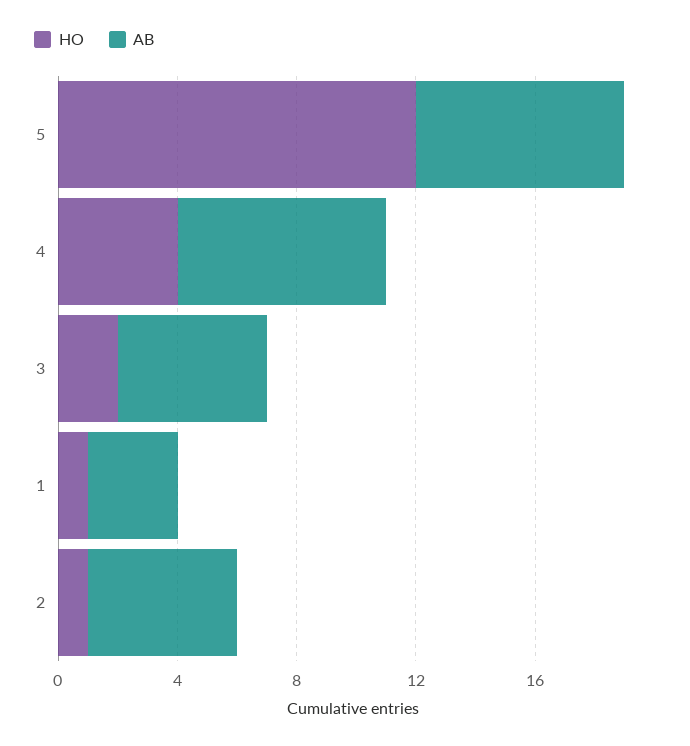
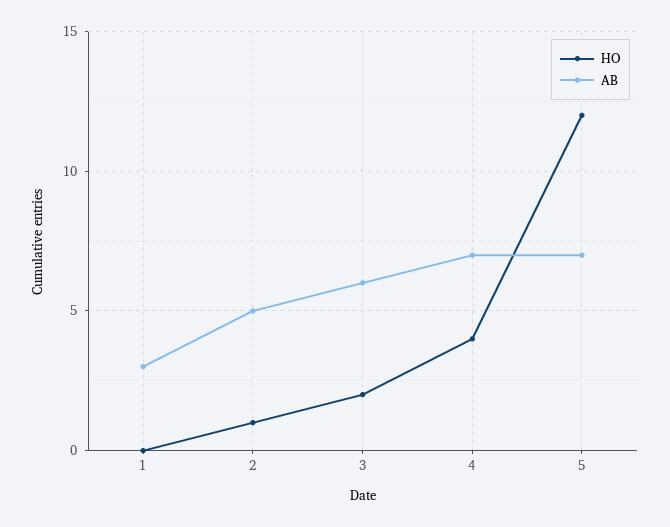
AB, 3: 5 -> 6
HO, 1: 1 -> 0

